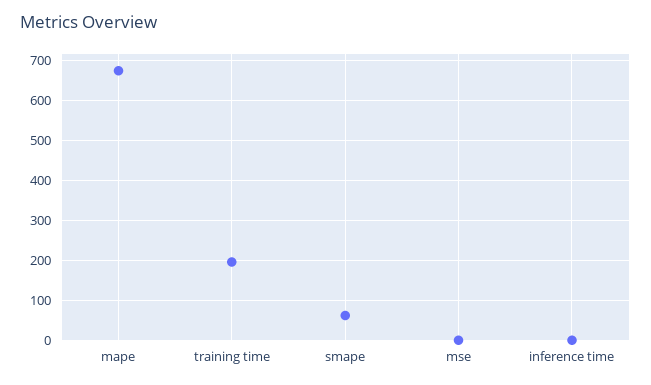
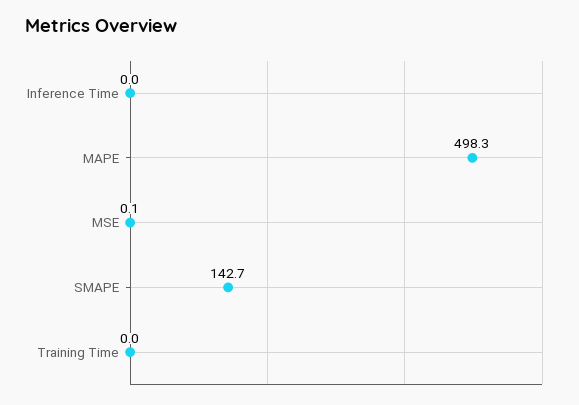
mape: 680 -> 498.3
training time: 200 -> 0
smape: 60 -> 142.7

